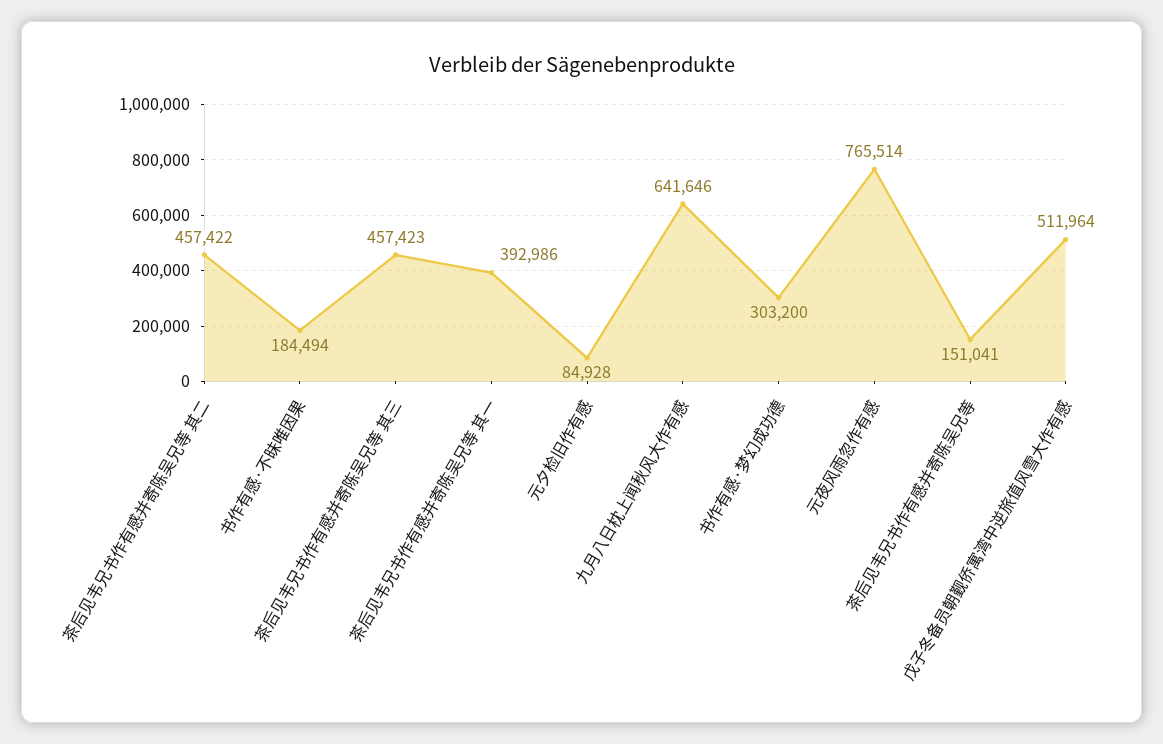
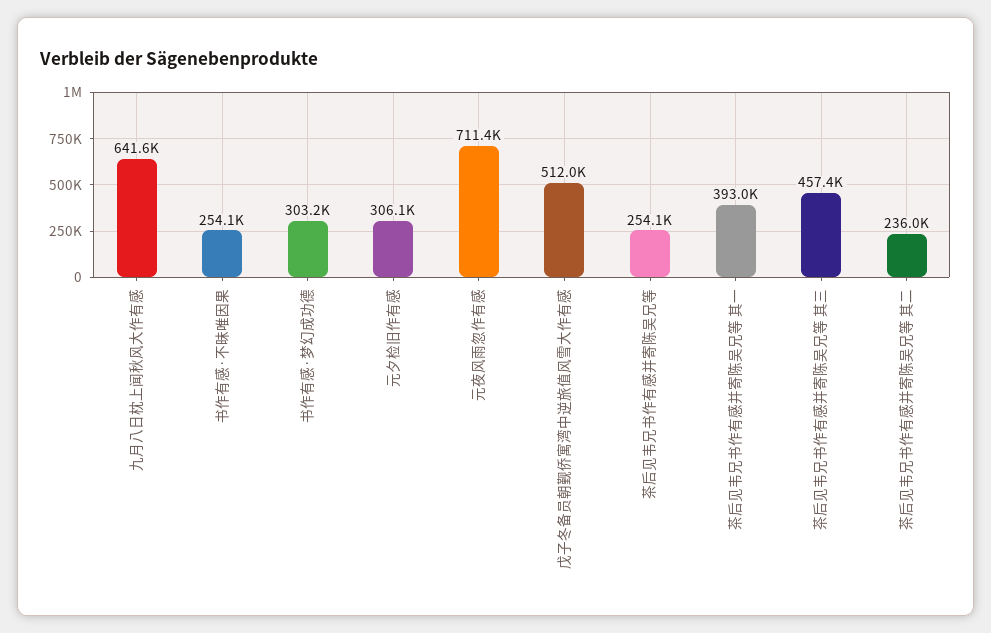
茶后见韦兄书作有感并寄陈吴兄等 其二: 457422 -> 236000
书作有感·不昧唯因果: 184494 -> 254100
元夕检旧作有感: 84928 -> 306100
元夜风雨忽作有感: 765514 -> 711400
茶后见韦兄书作有感并寄陈吴兄等: 151041 -> 254100

